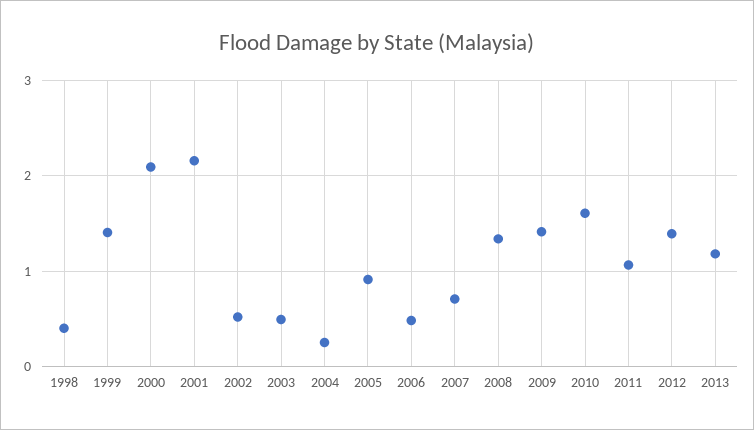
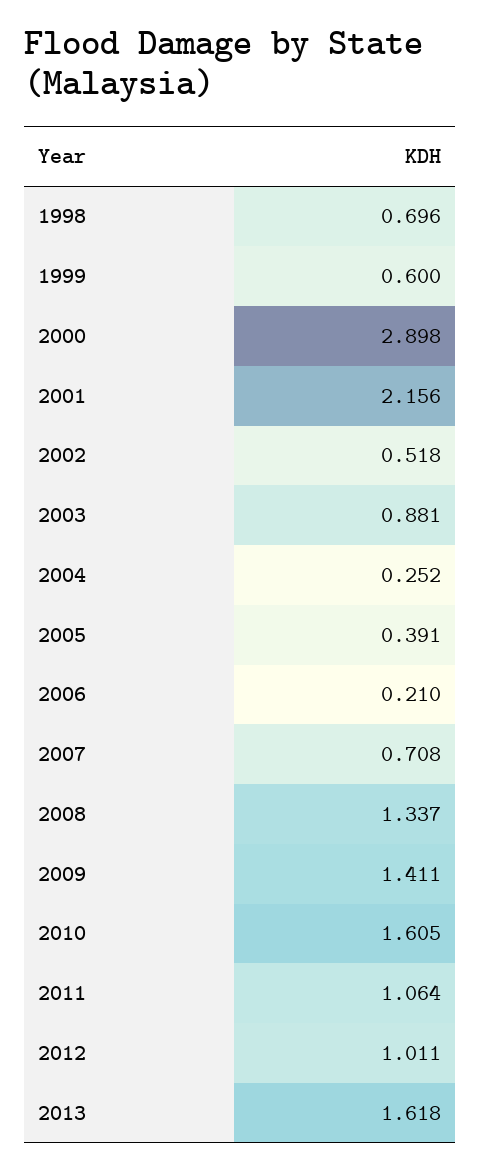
1998: 0.4 -> 0.696
1999: 1.4 -> 0.6
2000: 2.1 -> 2.898
2003: 0.5 -> 0.881
2005: 0.9 -> 0.391
2006: 0.5 -> 0.21
2012: 1.4 -> 1.011
2013: 1.2 -> 1.618

